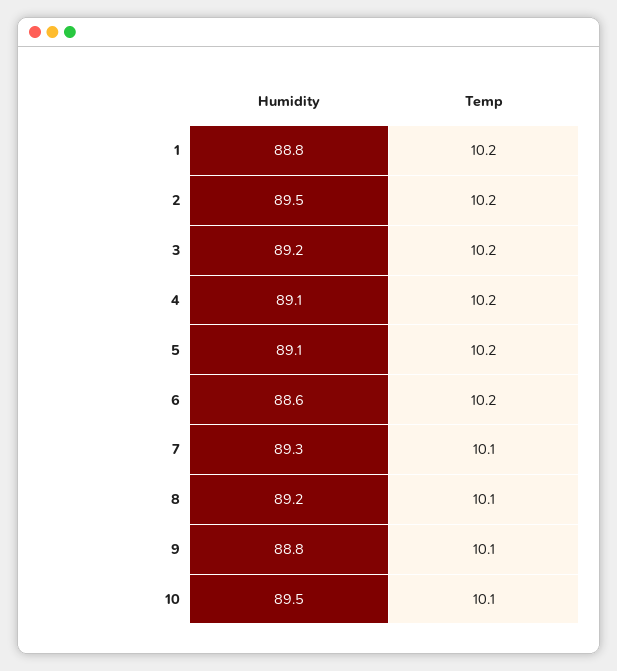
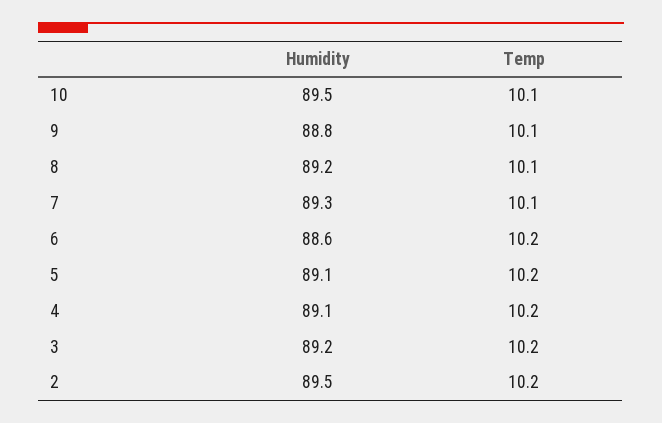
Humidity, 1: 88.8 -> none
Temp, 1: 10.2 -> none

